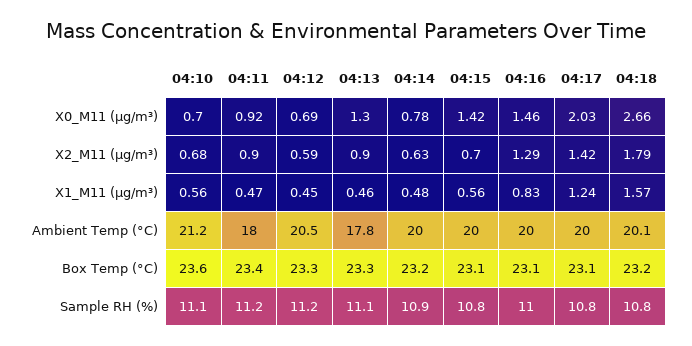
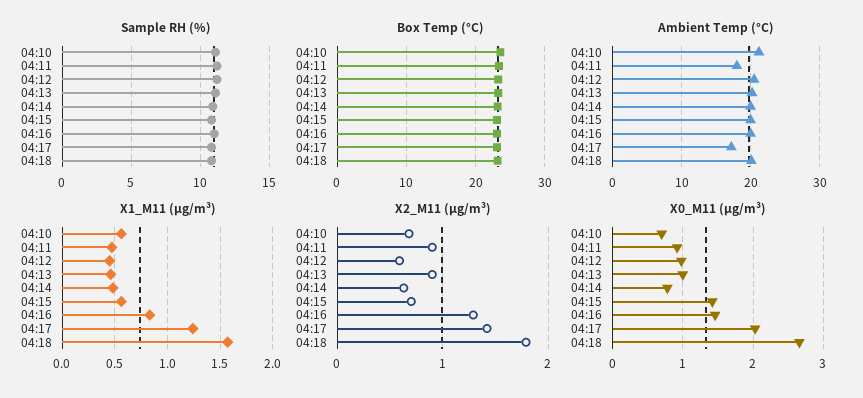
X0_M11 (μg/m³), 04:12: 0.69 -> 1
X0_M11 (μg/m³), 04:13: 1.3 -> 1
Ambient Temp (°C), 04:13: 17.8 -> 20
Ambient Temp (°C), 04:17: 20 -> 17

